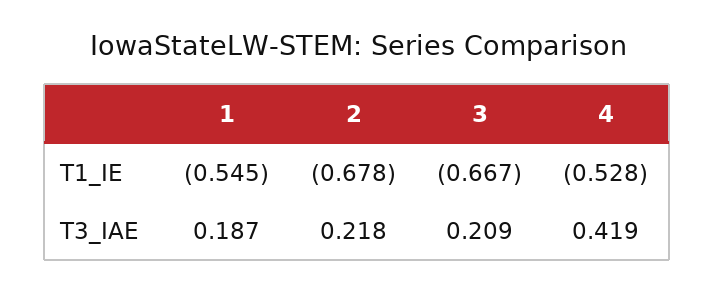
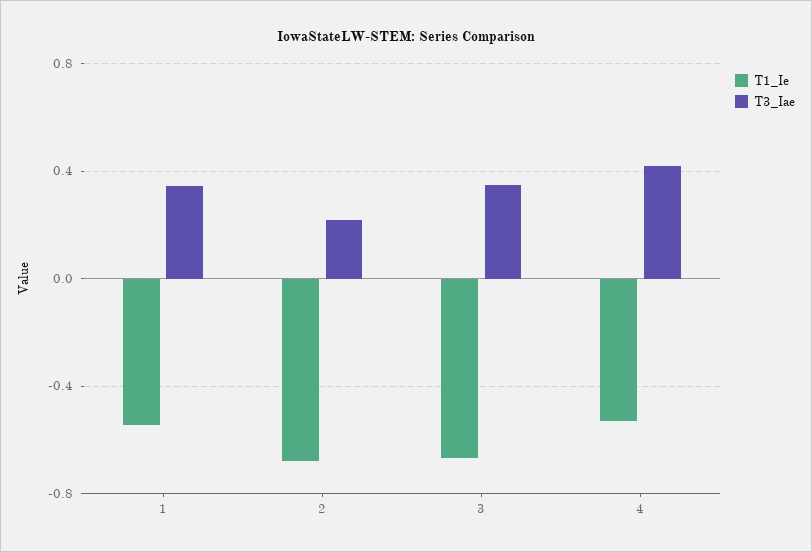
T3_IAE, 1: 0.187 -> 0.35
T3_IAE, 3: 0.209 -> 0.35

